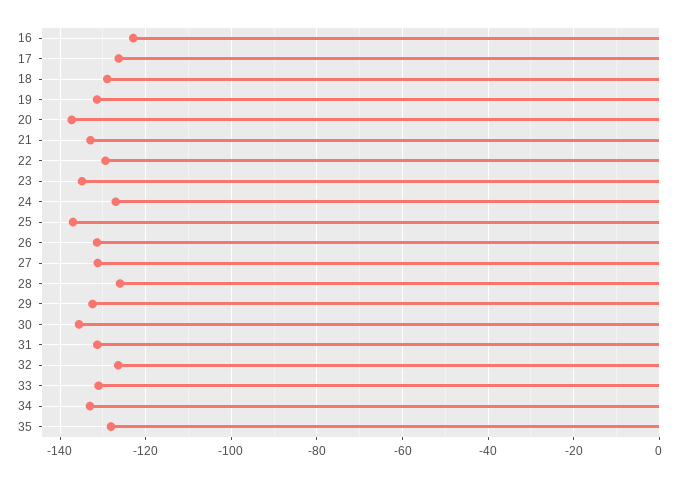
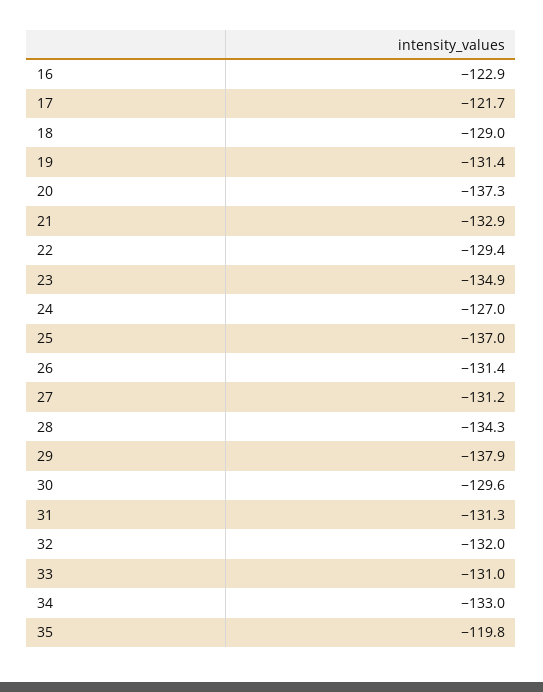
17: -126 -> -121.7
28: -126 -> -134.3
29: -132 -> -137.9
30: -136 -> -129.6
32: -126 -> -132
35: -128 -> -119.8

